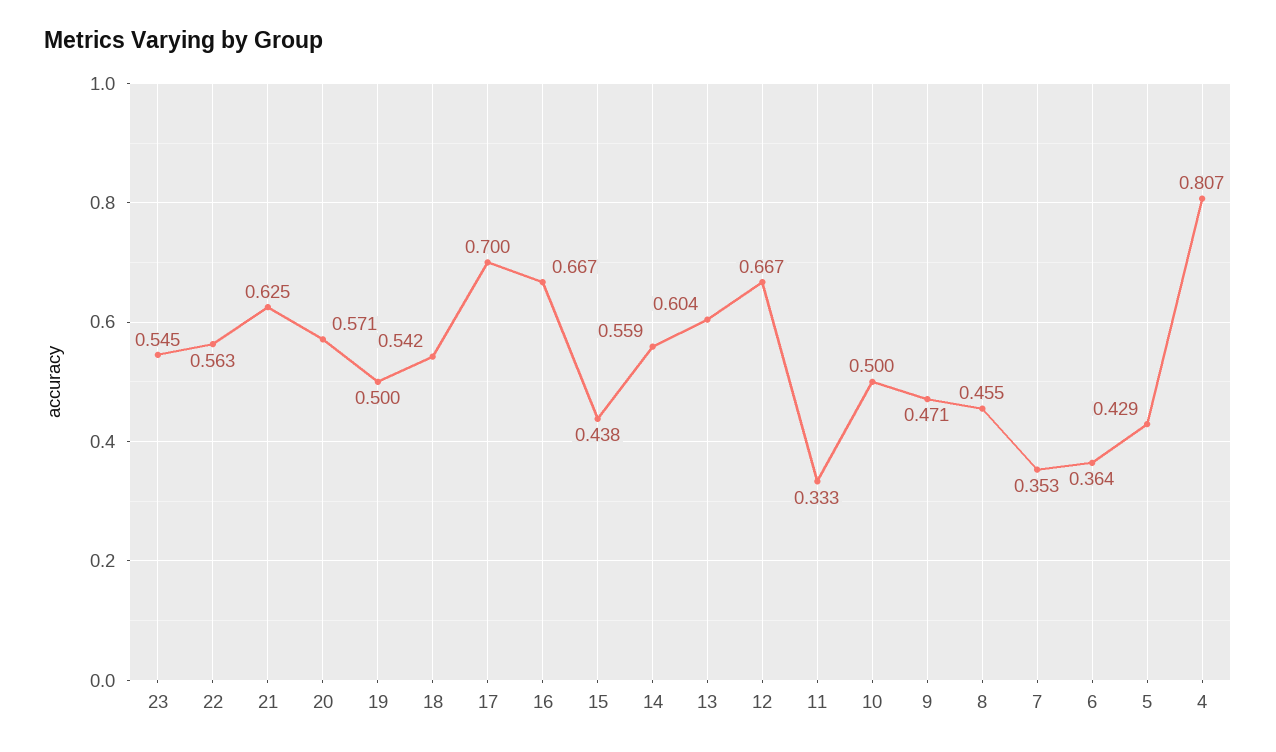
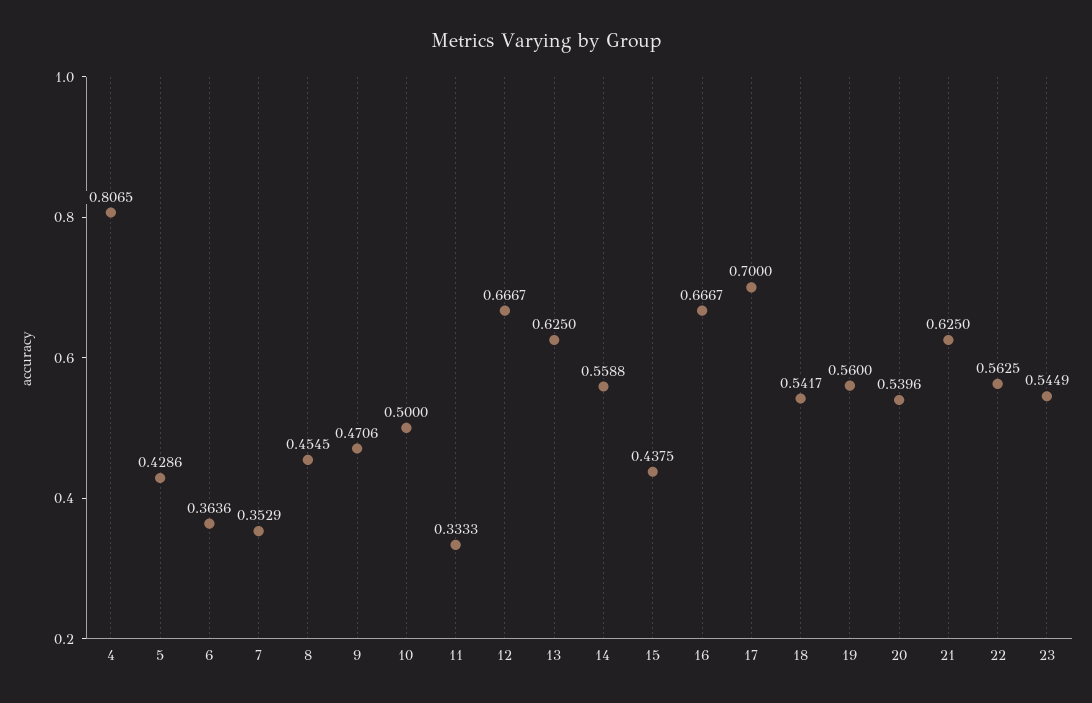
20: 0.571 -> 0.5396
19: 0.5 -> 0.56
13: 0.604 -> 0.625

